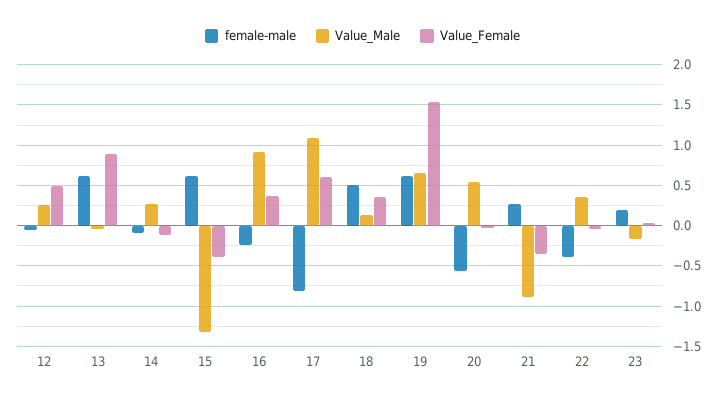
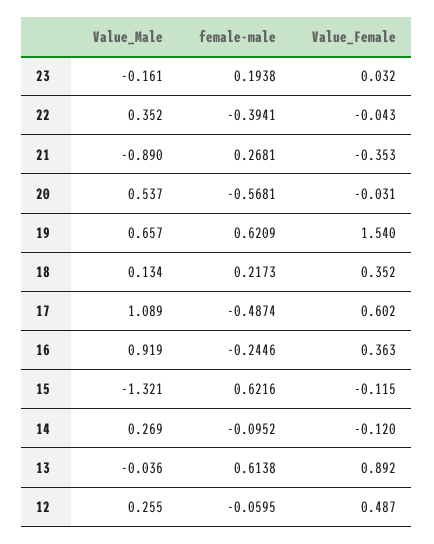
Value_Female, 15: -0.4 -> -0.115
female-male, 17: -0.8 -> -0.4874
female-male, 18: 0.5 -> 0.2173

